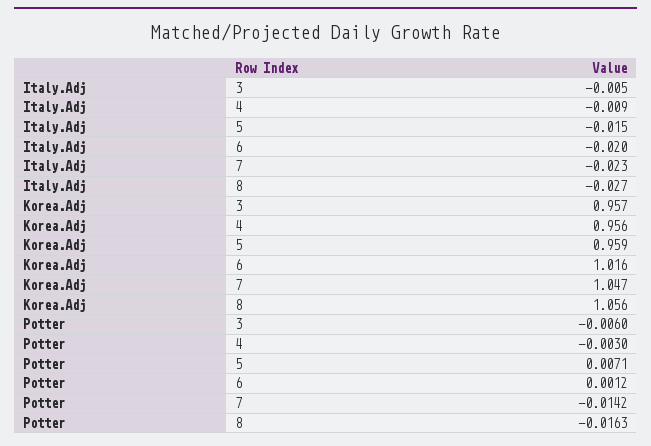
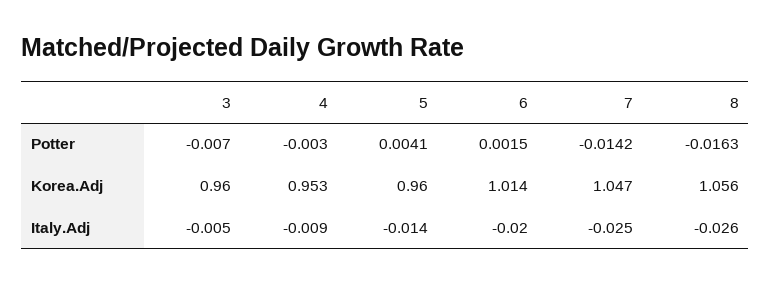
Italy.Adj, 5: -0.015 -> -0.014
Italy.Adj, 7: -0.023 -> -0.025
Italy.Adj, 8: -0.027 -> -0.026
Korea.Adj, 3: 0.957 -> 0.96
Korea.Adj, 4: 0.956 -> 0.953
Korea.Adj, 5: 0.959 -> 0.96
Korea.Adj, 6: 1.016 -> 1.014
Potter, 3: -0.006 -> -0.007
Potter, 5: 0.0071 -> 0.0041
Potter, 6: 0.0012 -> 0.0015

